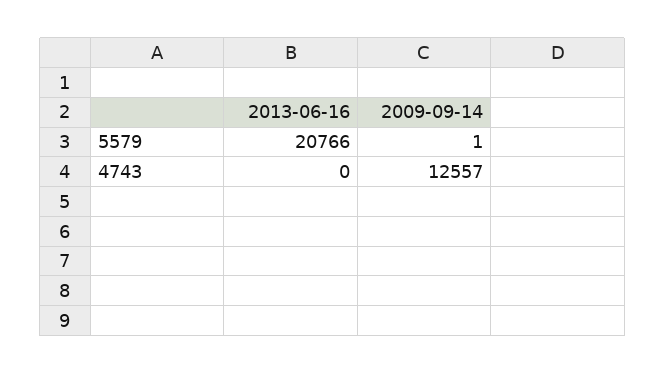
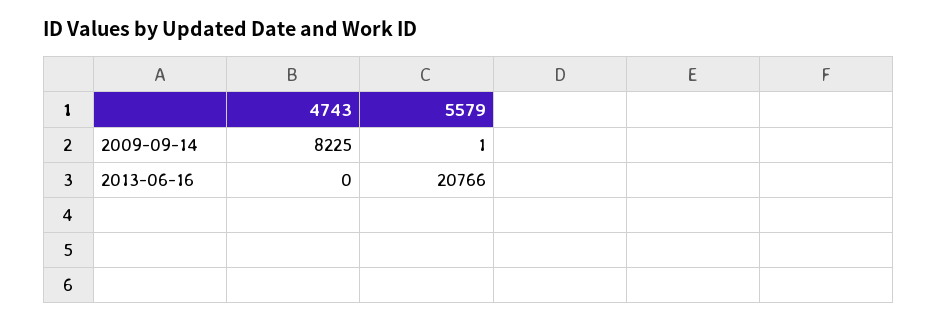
2009-09-14, 4743: 12557 -> 8225

